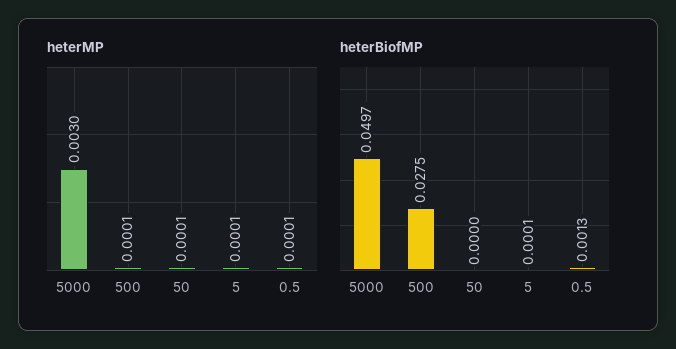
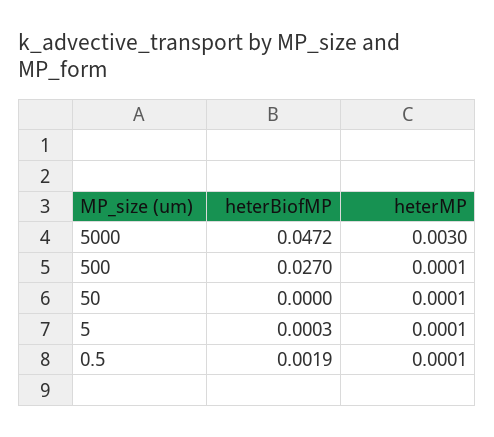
heterBiofMP, 5000: 0.0497 -> 0.0472
heterBiofMP, 500: 0.0275 -> 0.027
heterBiofMP, 5: 0.0001 -> 0.0003
heterBiofMP, 0.5: 0.0013 -> 0.0019

